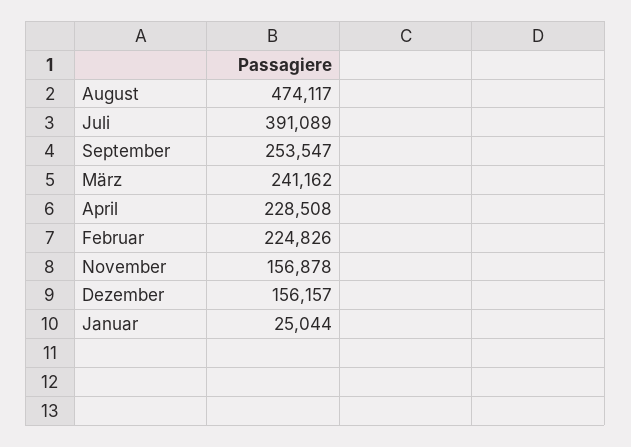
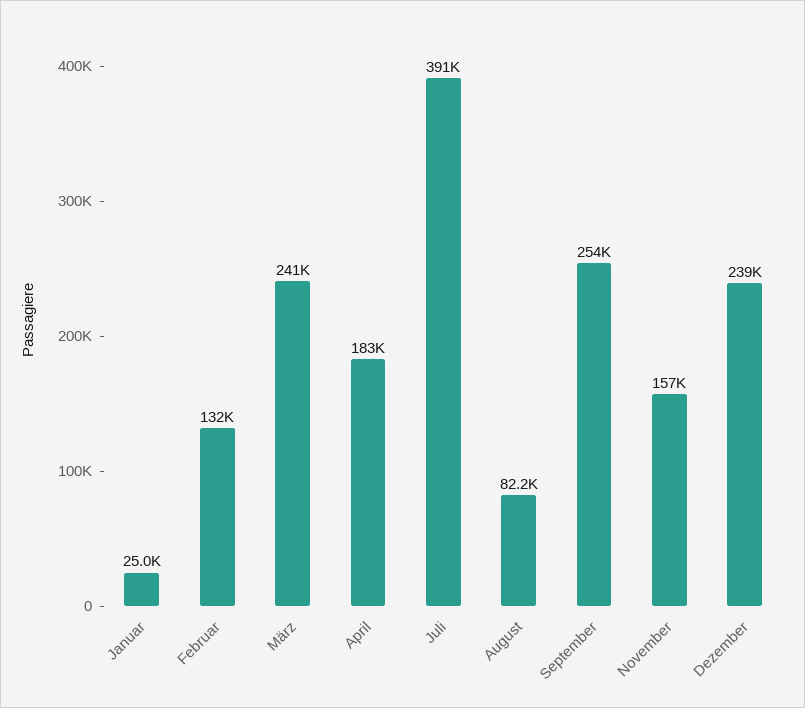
August: 474117 -> 82200
April: 228508 -> 183000
Februar: 224826 -> 132000
Dezember: 156157 -> 239000

